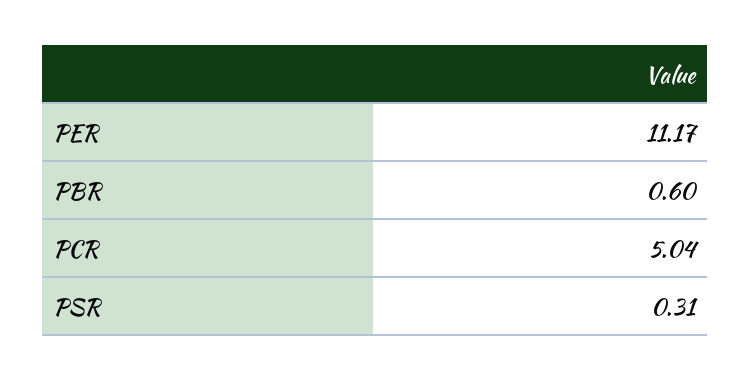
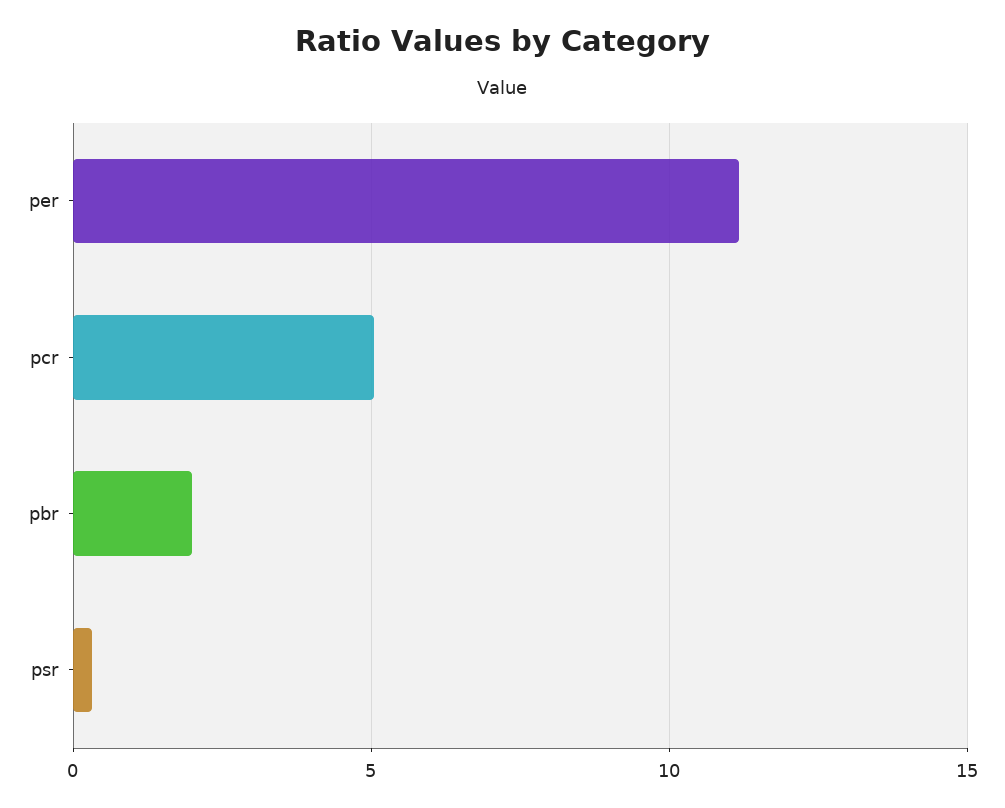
PBR: 0.6 -> 2

